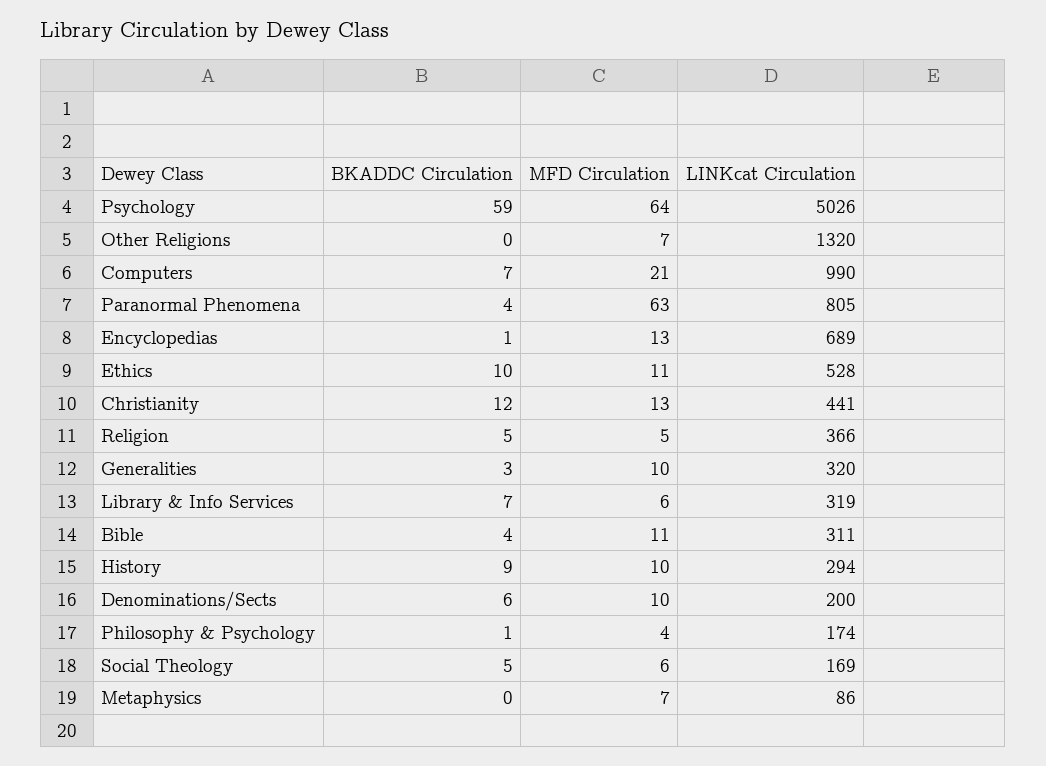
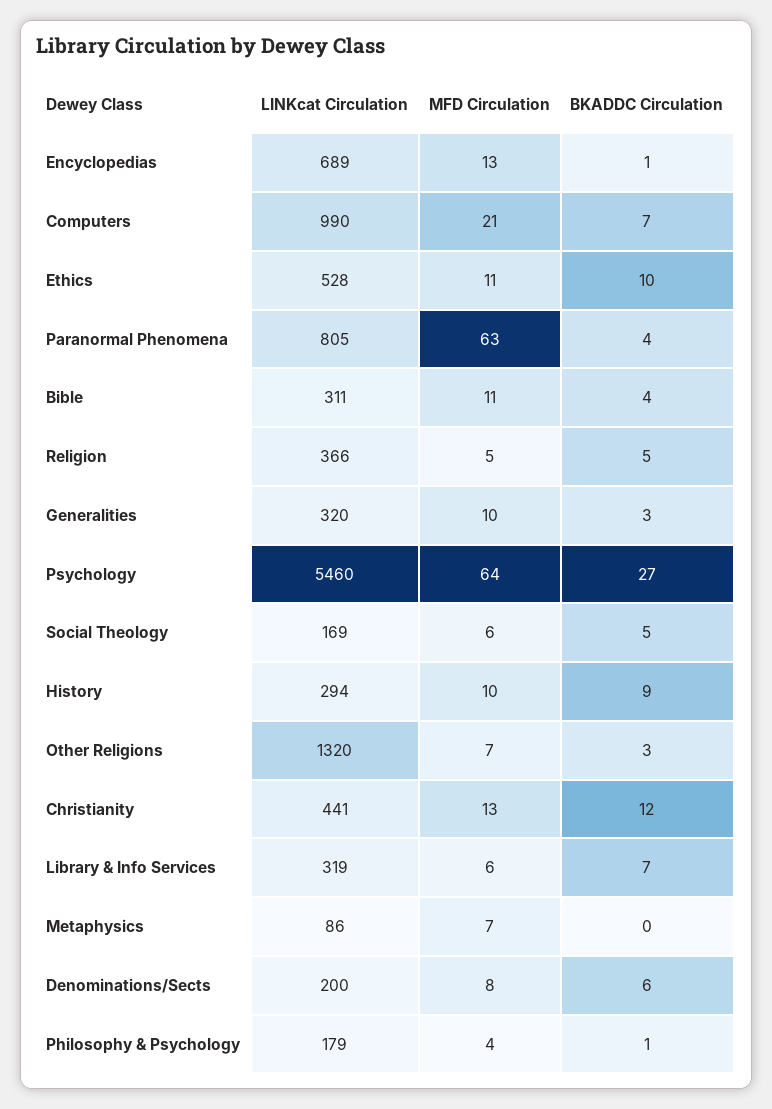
BKADDC Circulation, Psychology: 59 -> 27
LINKcat Circulation, Psychology: 5026 -> 5460
BKADDC Circulation, Other Religions: 0 -> 3
MFD Circulation, Denominations/Sects: 10 -> 8
LINKcat Circulation, Philosophy & Psychology: 174 -> 179

